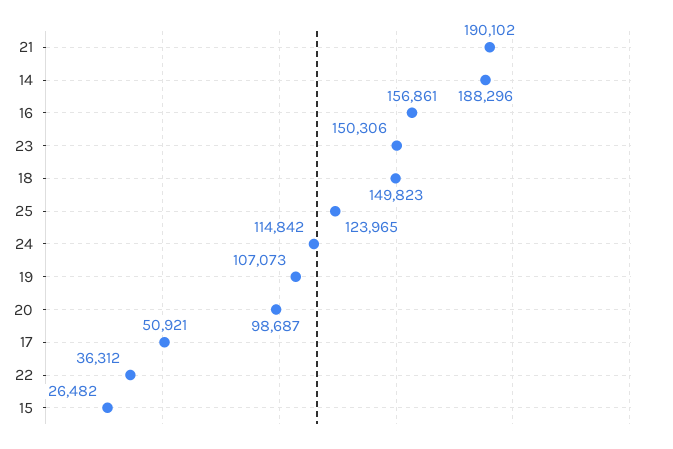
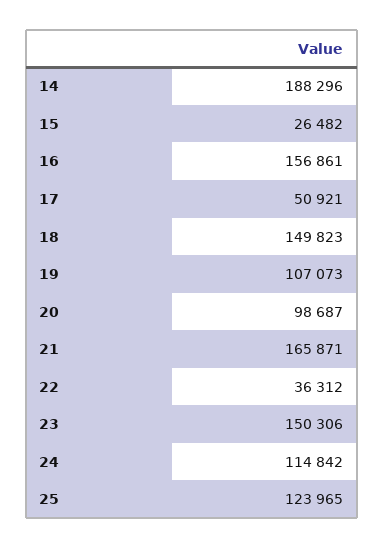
21: 190102 -> 165871

